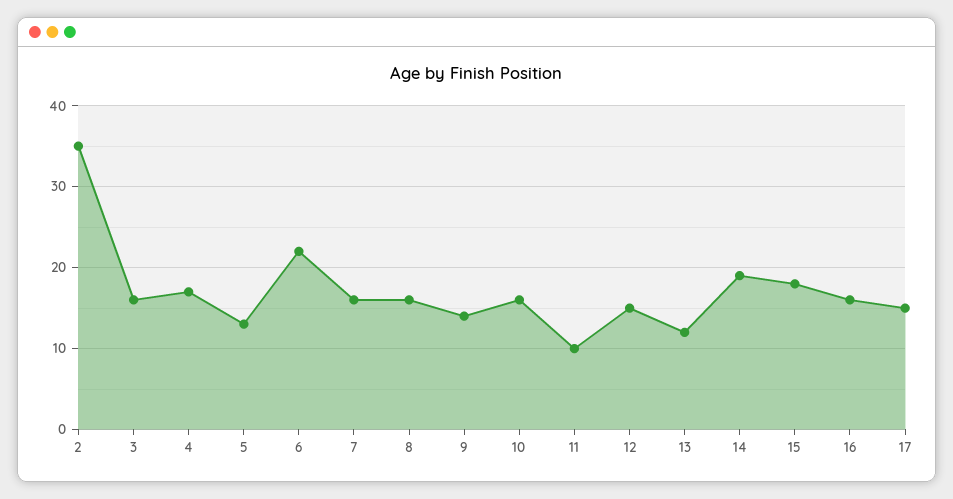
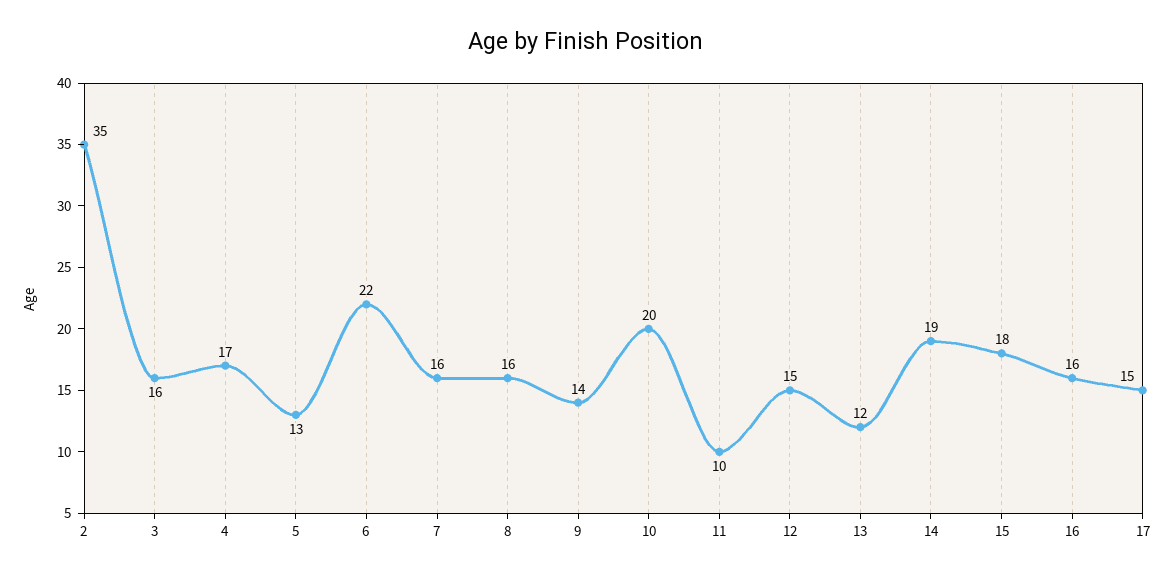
10: 16 -> 20

